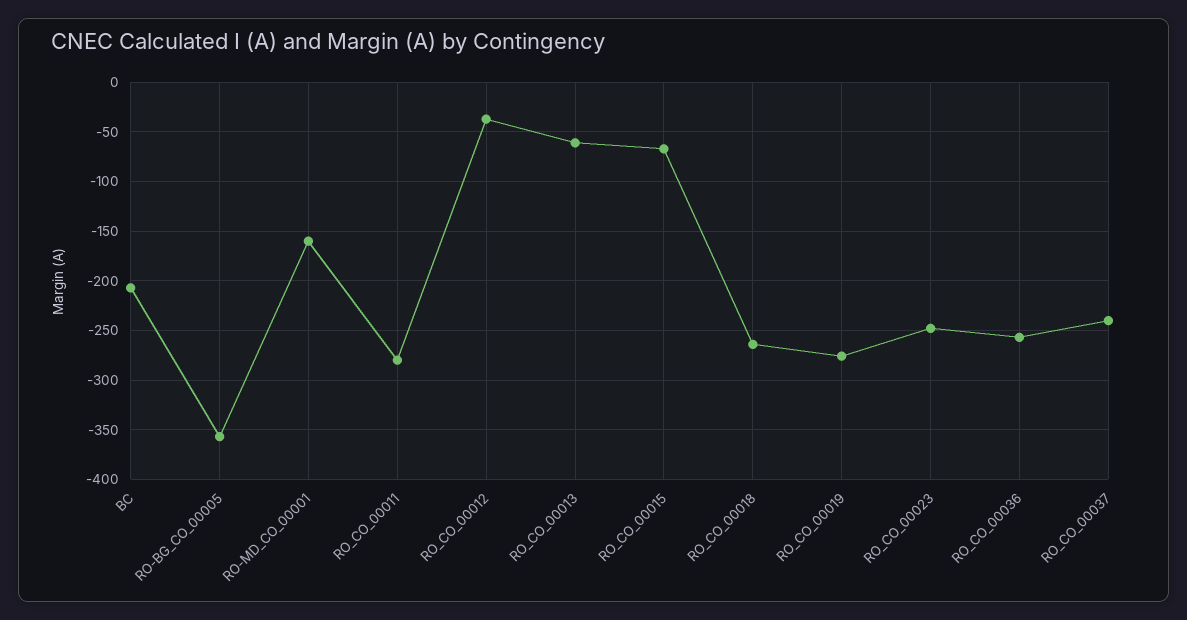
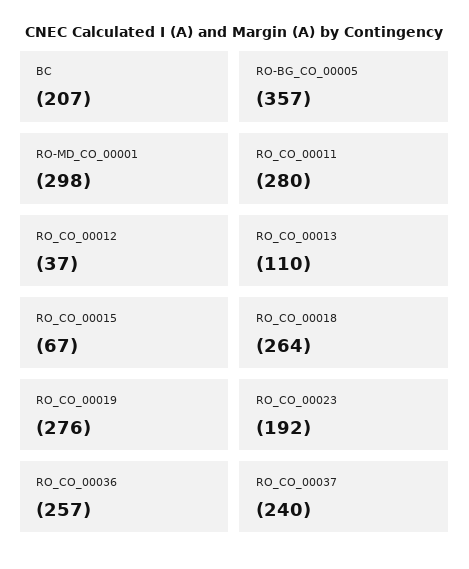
RO-MD_CO_00001: -160 -> -298
RO_CO_00013: -60 -> -110
RO_CO_00023: -250 -> -192

